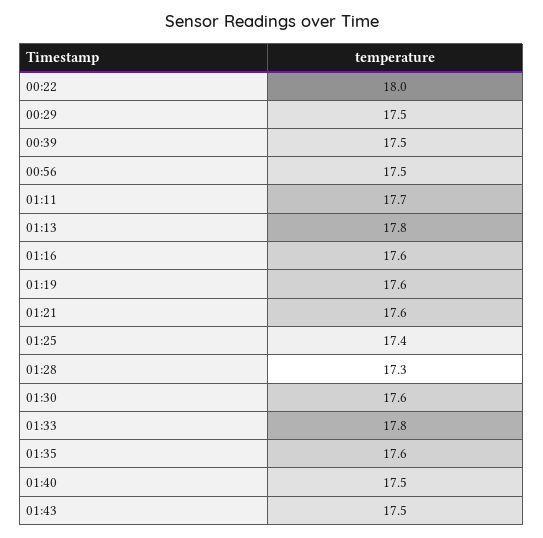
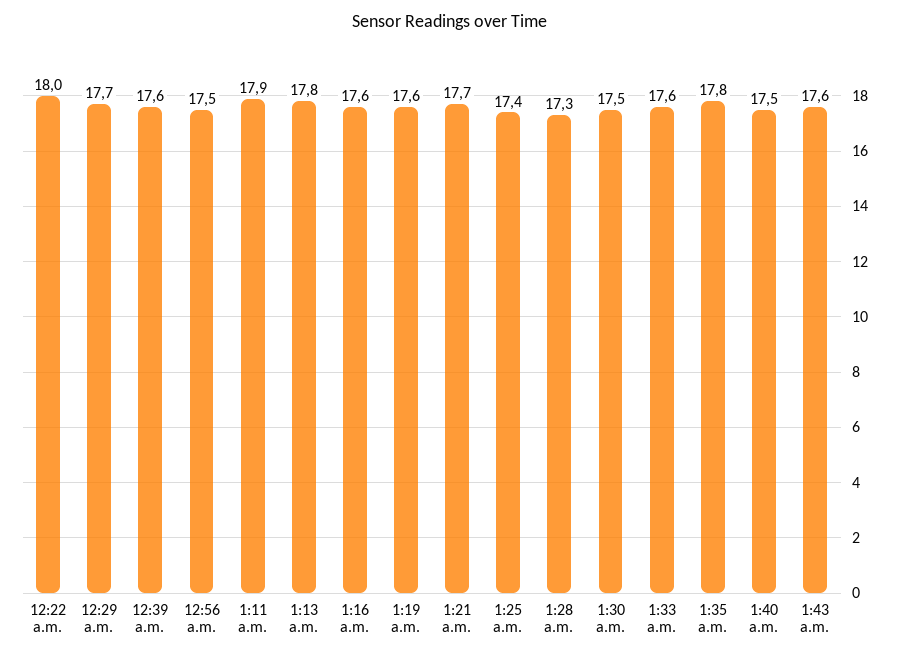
00:29: 17.5 -> 17.7
00:39: 17.5 -> 17.6
01:11: 17.7 -> 17.9
01:21: 17.6 -> 17.7
01:30: 17.6 -> 17.5
01:33: 17.8 -> 17.6
01:35: 17.6 -> 17.8
01:43: 17.5 -> 17.6

